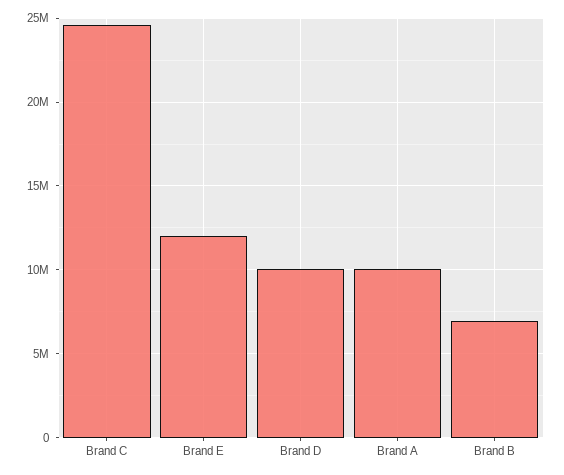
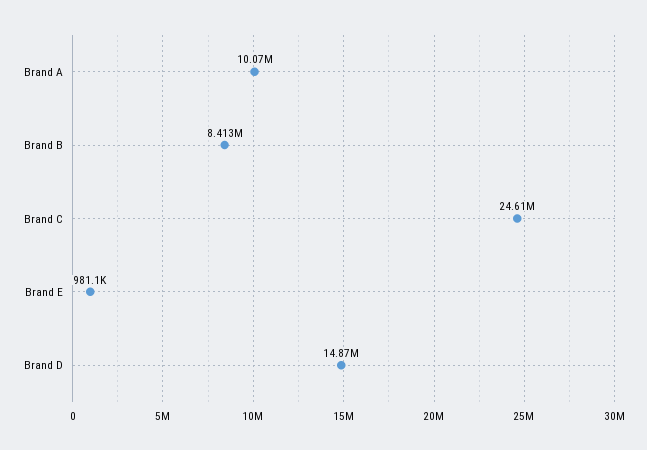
Brand E: 12000000 -> 981100
Brand D: 10000000 -> 14870000
Brand B: 7000000 -> 8413000

